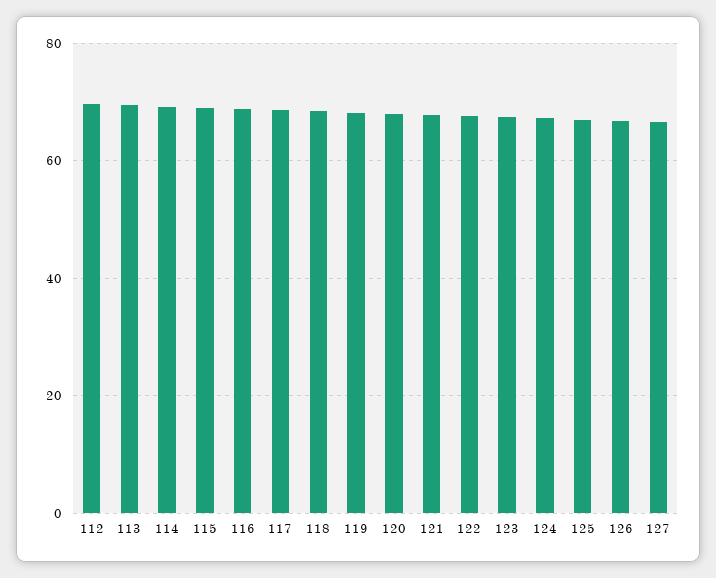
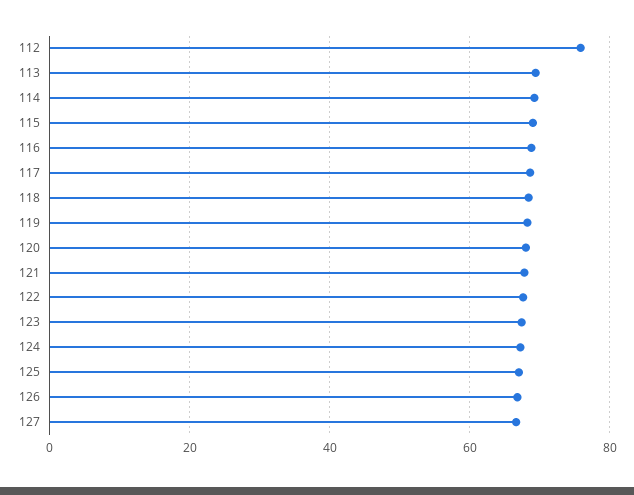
112: 70 -> 76

